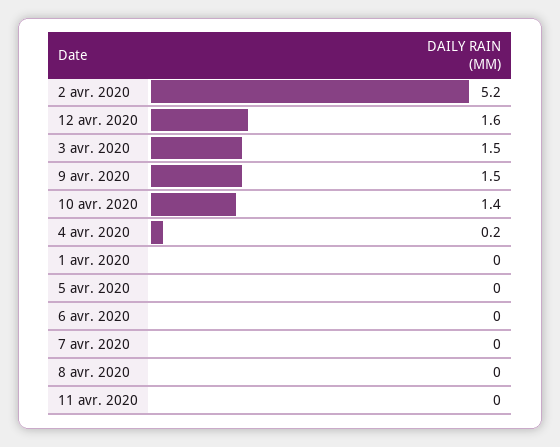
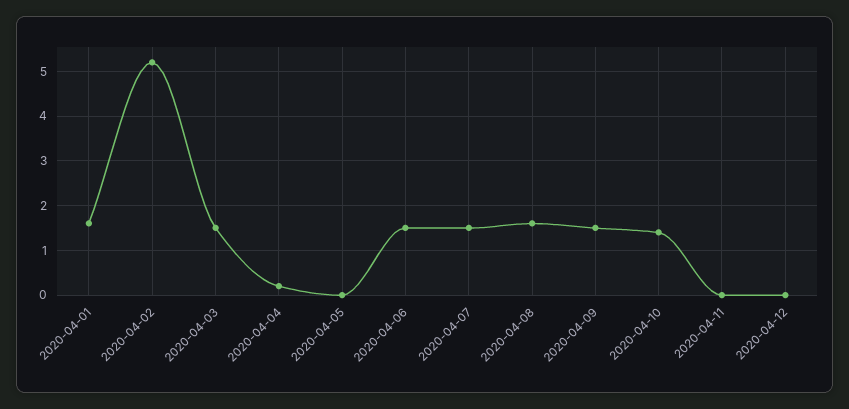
12 avr. 2020: 1.6 -> 0
1 avr. 2020: 0 -> 1.5
6 avr. 2020: 0 -> 1.5
7 avr. 2020: 0 -> 1.5
8 avr. 2020: 0 -> 1.5

